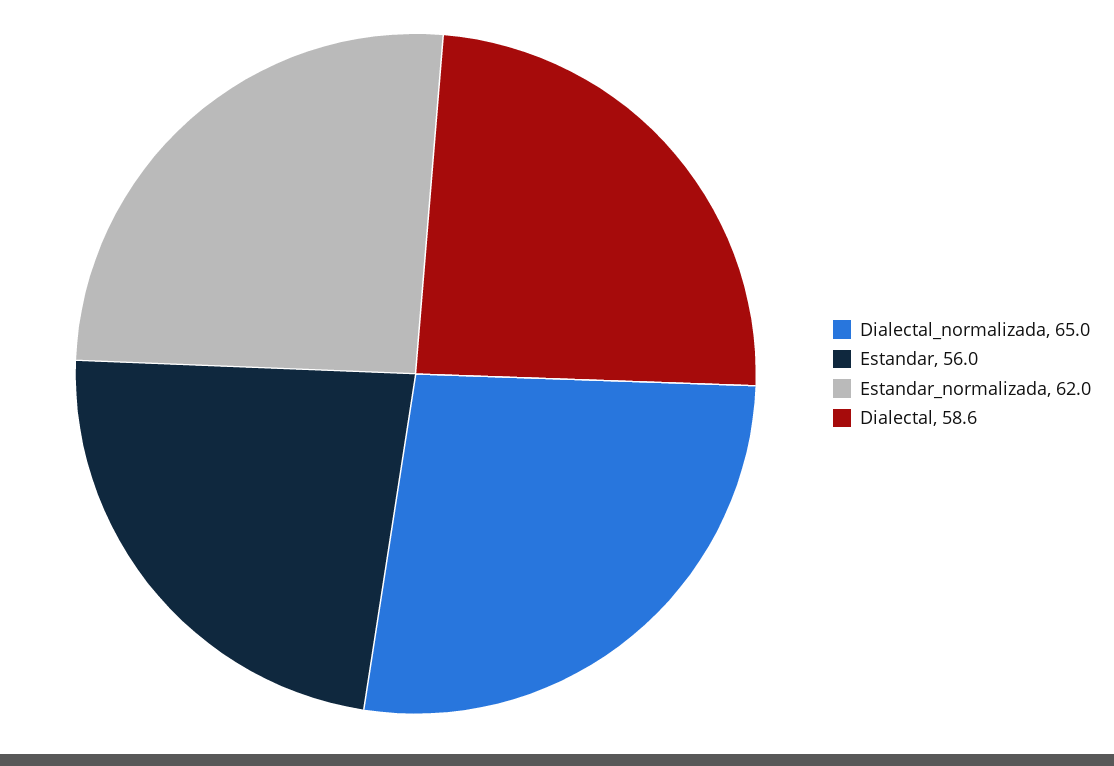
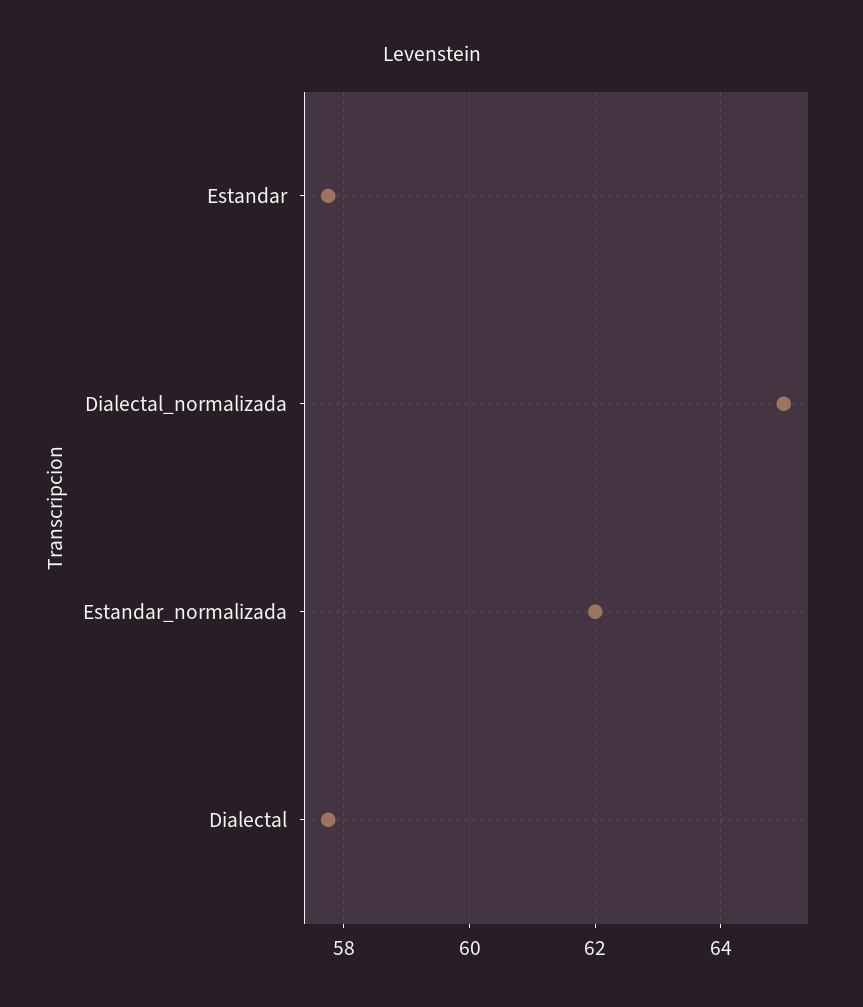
Estandar: 56 -> 57.8
Dialectal: 58.6 -> 57.8

